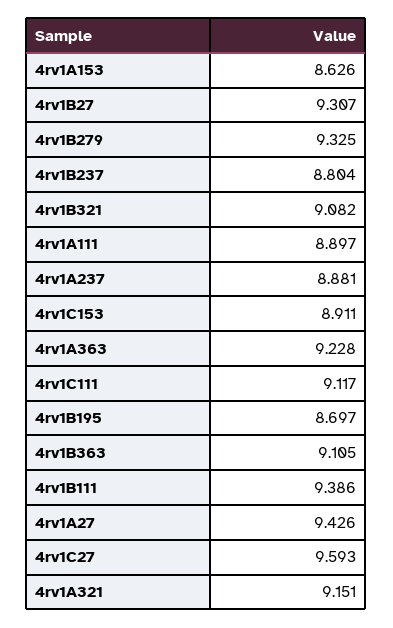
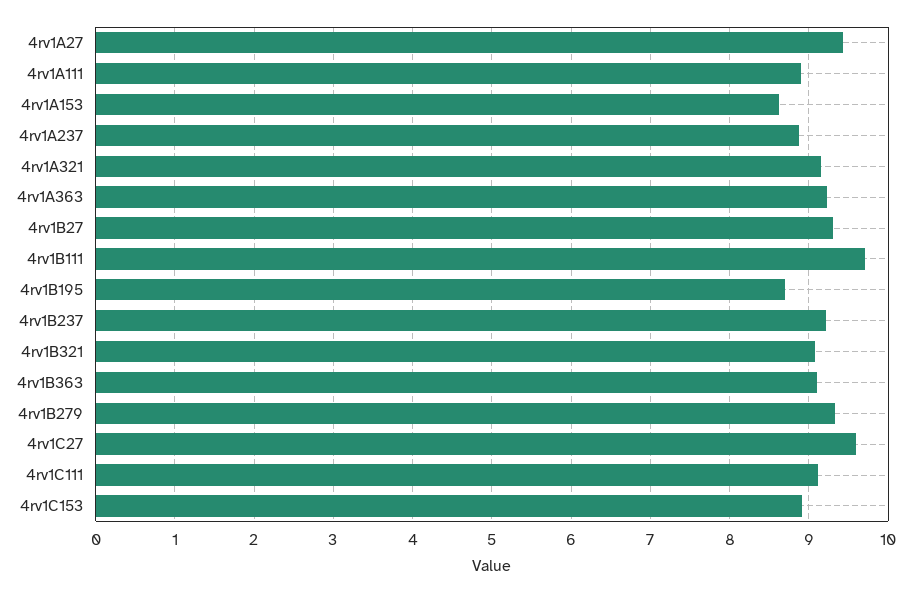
4rv1B237: 8.804 -> 9.2
4rv1B111: 9.386 -> 9.7

